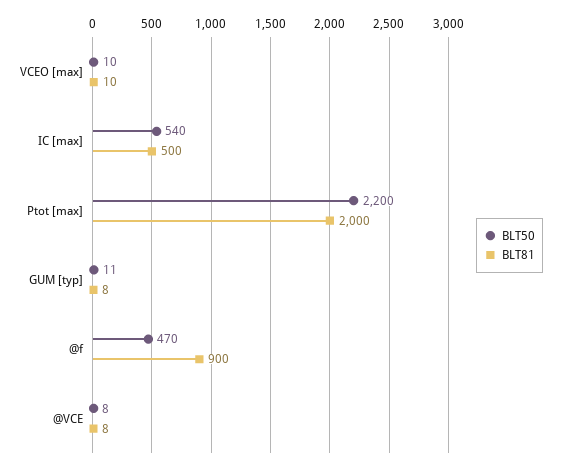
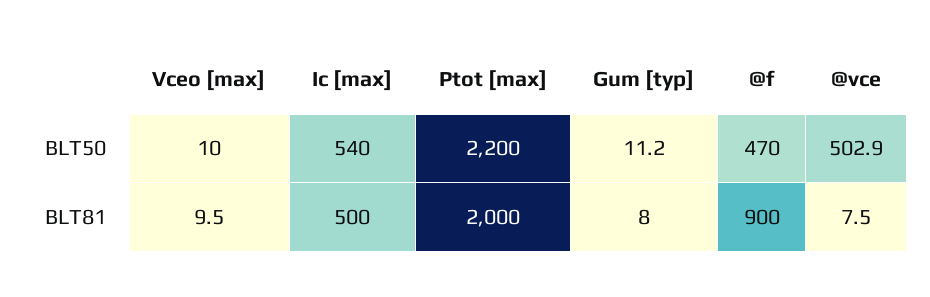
BLT50, @VCE: 8 -> 502.9

